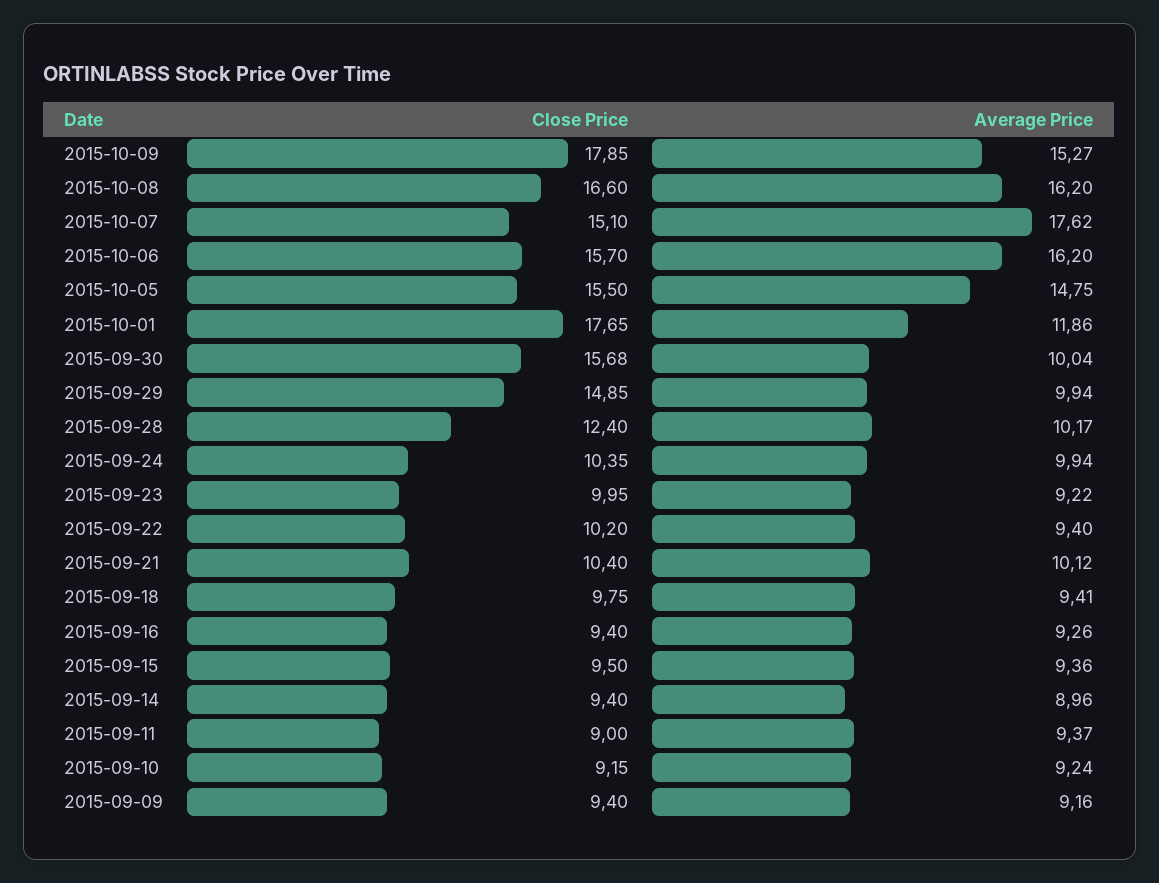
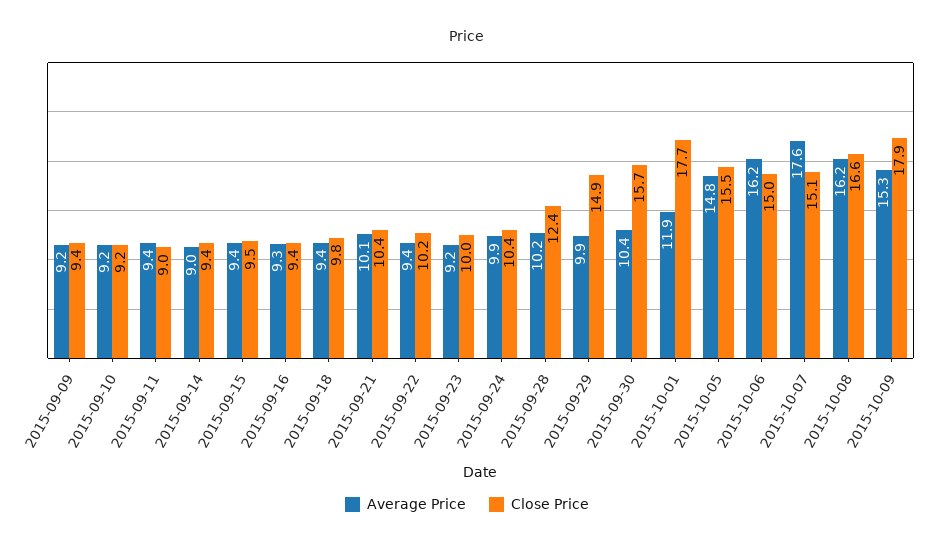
Close Price, 2015-10-06: 15.7 -> 15
Average Price, 2015-09-30: 10.04 -> 10.4

